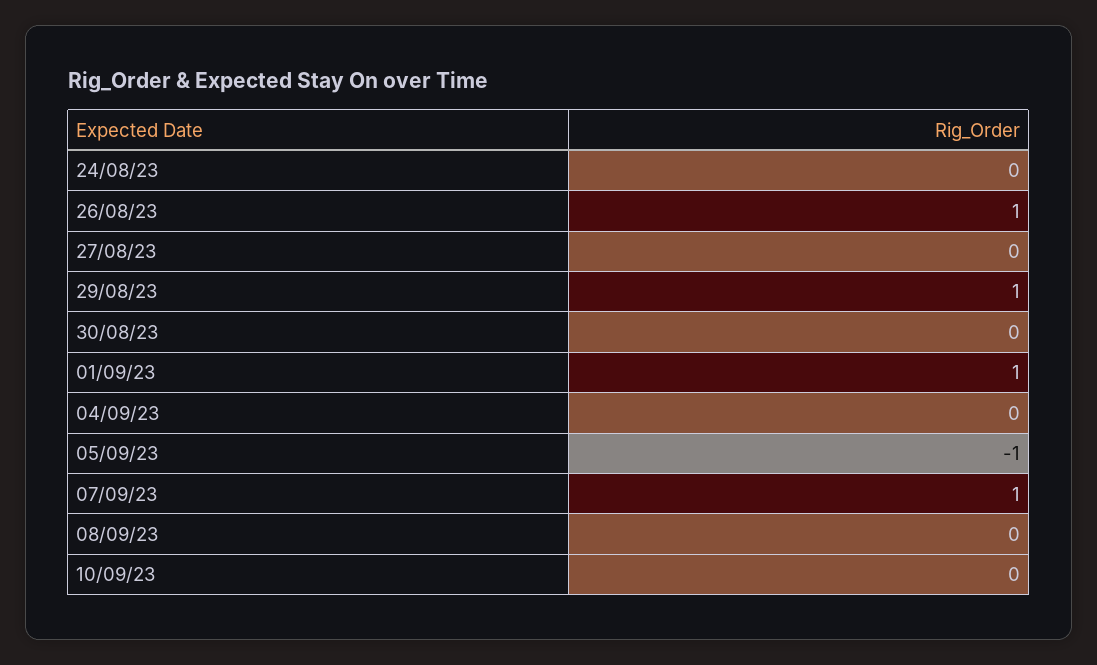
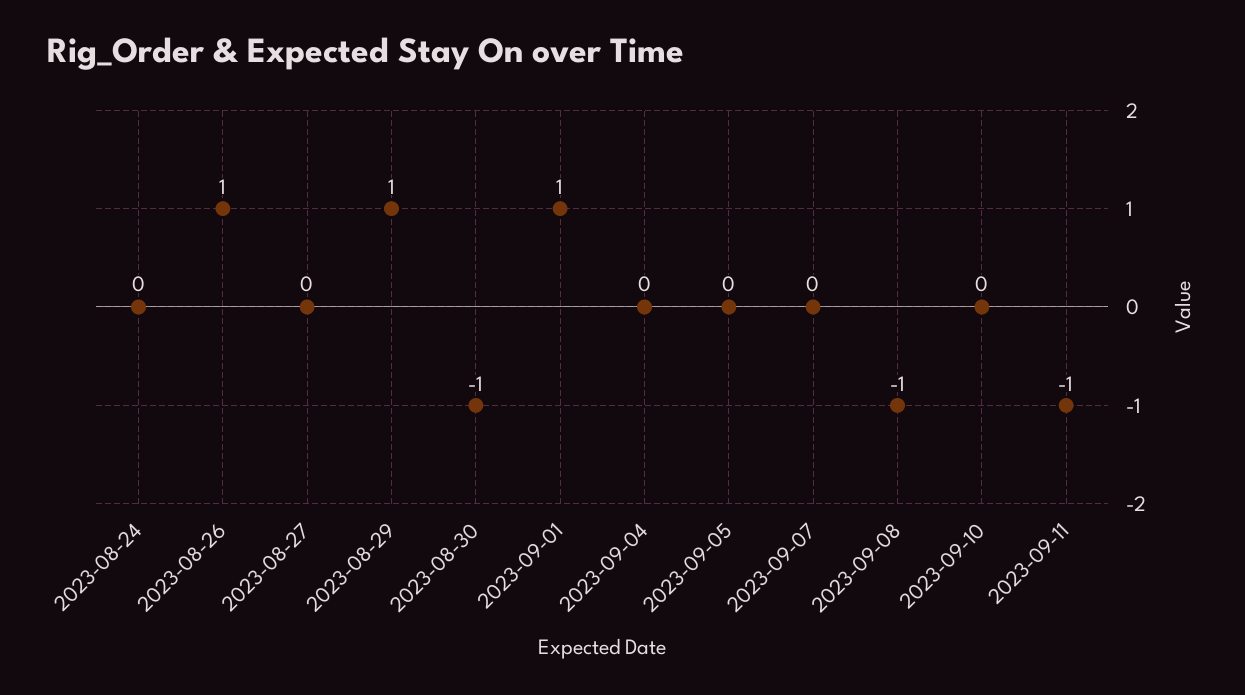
30/08/23: 0 -> -1
05/09/23: -1 -> 0
07/09/23: 1 -> 0
08/09/23: 0 -> -1
2023-09-11: none -> -1

